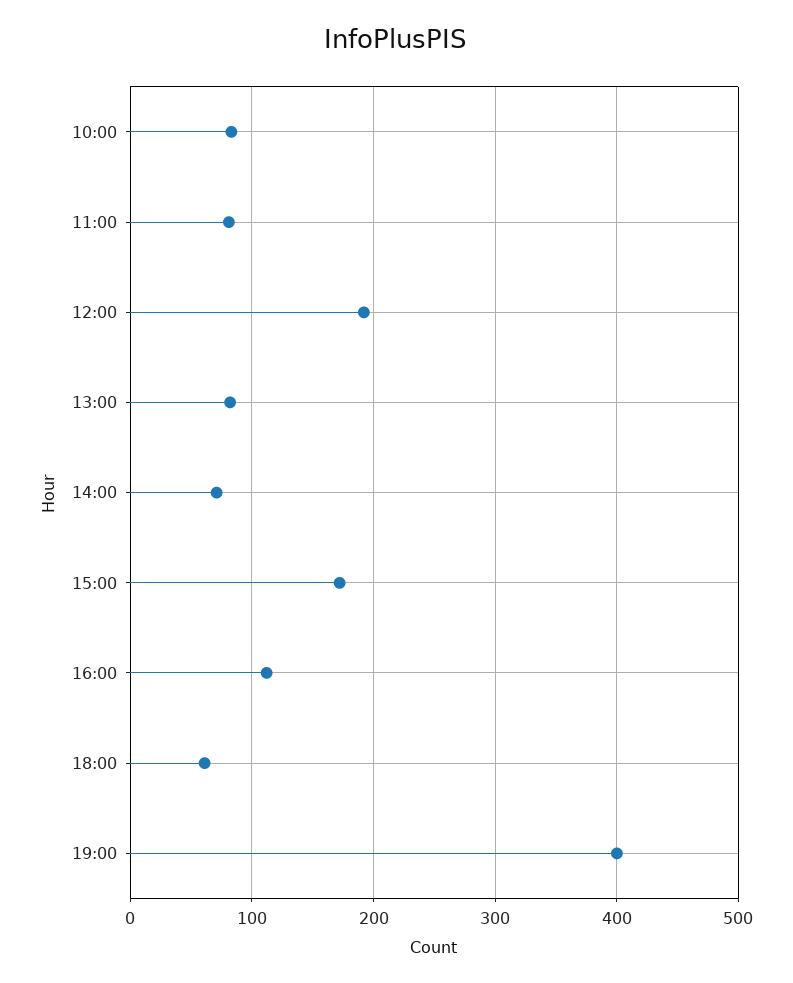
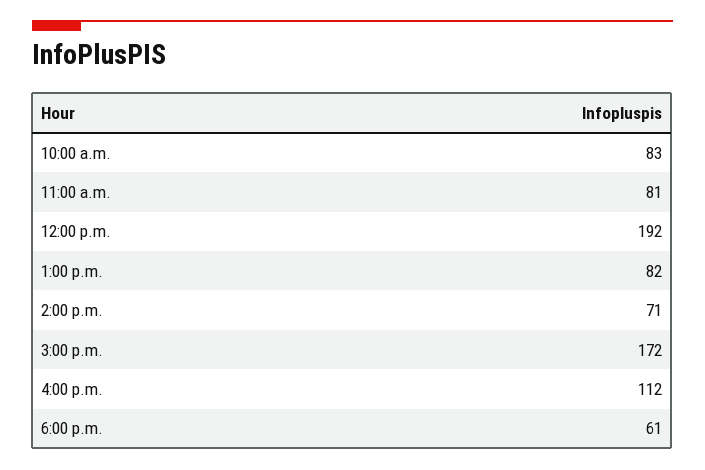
19:00: 400 -> none

